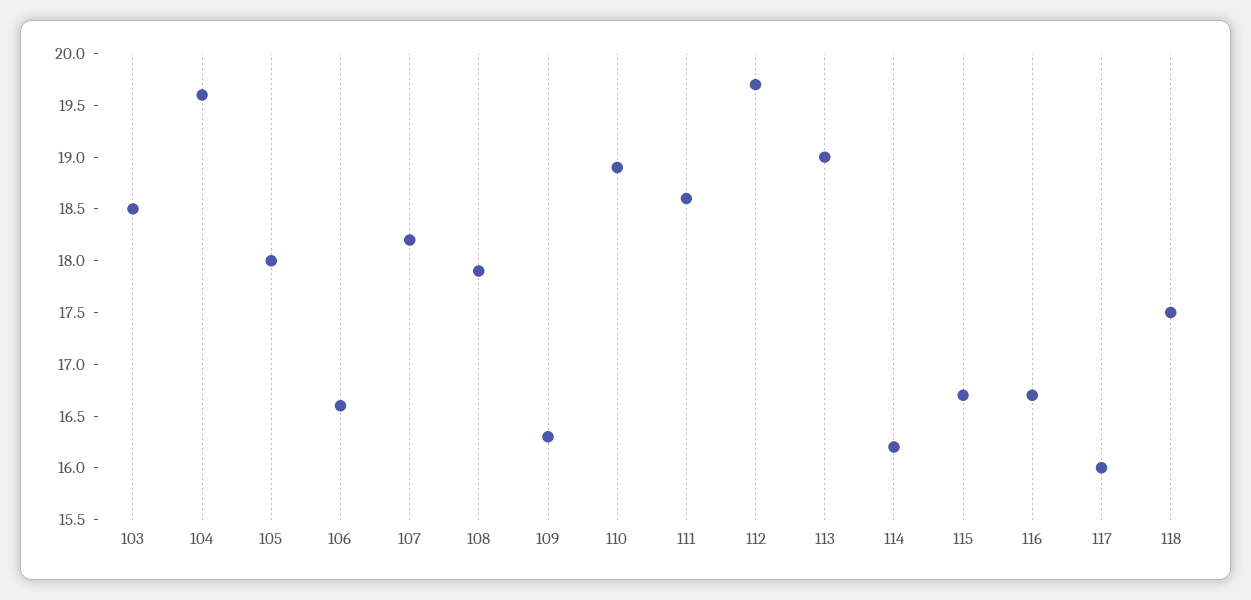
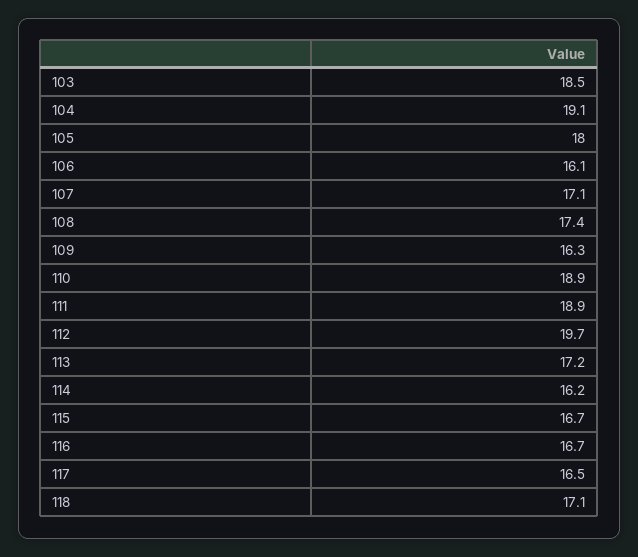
104: 19.6 -> 19.1
106: 16.6 -> 16.1
107: 18.2 -> 17.1
108: 17.9 -> 17.4
111: 18.6 -> 18.9
113: 19 -> 17.2
117: 16 -> 16.5
118: 17.5 -> 17.1

